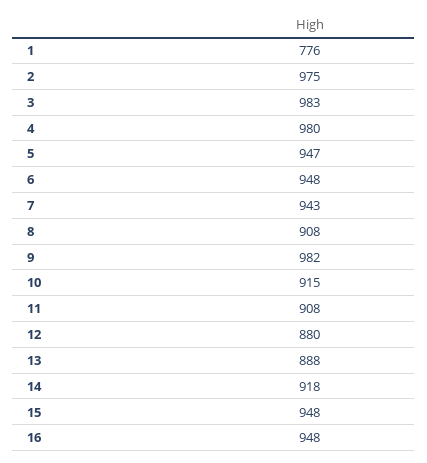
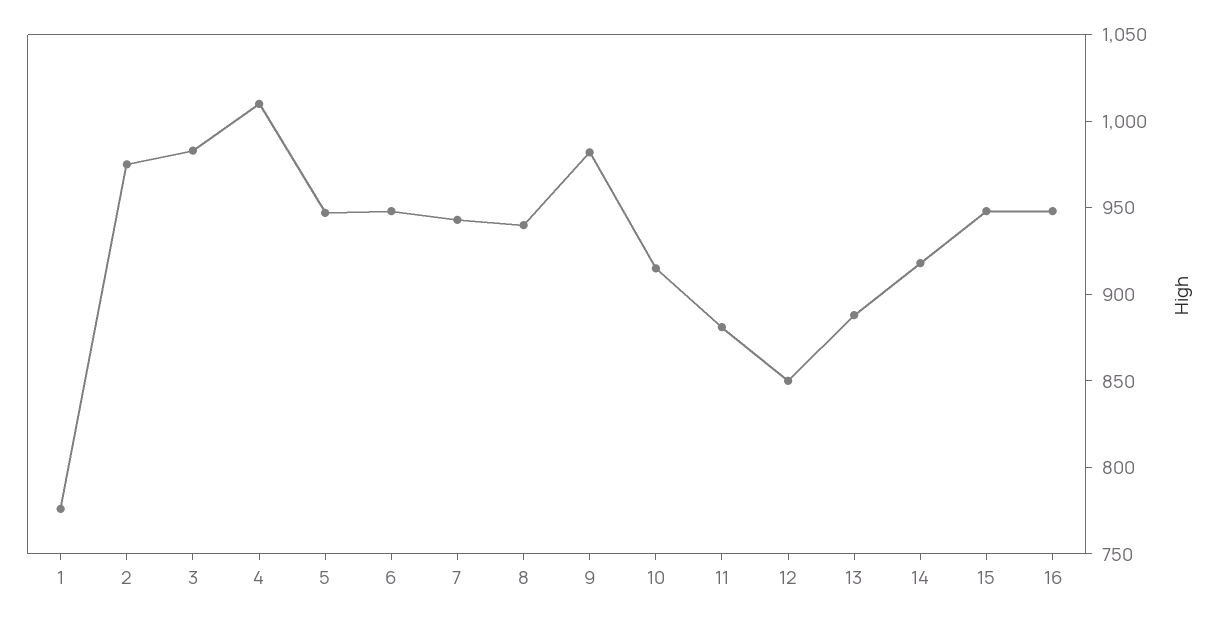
4: 980 -> 1010
8: 908 -> 940
11: 908 -> 880
12: 880 -> 850

